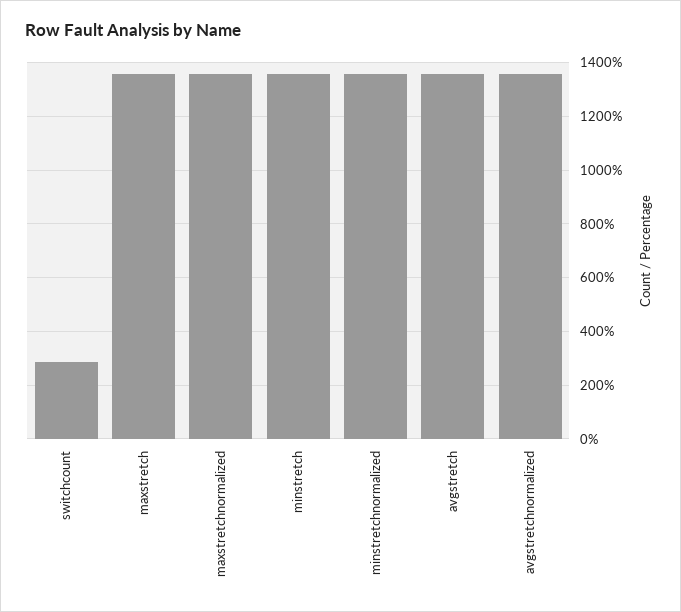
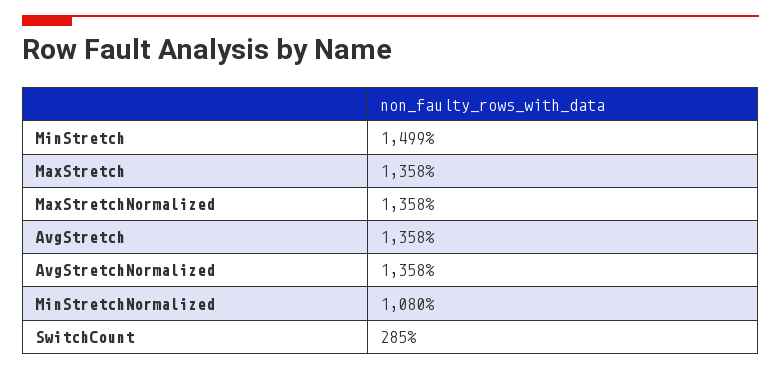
minstretch: 1350 -> 1499
minstretchnormalized: 1350 -> 1080

